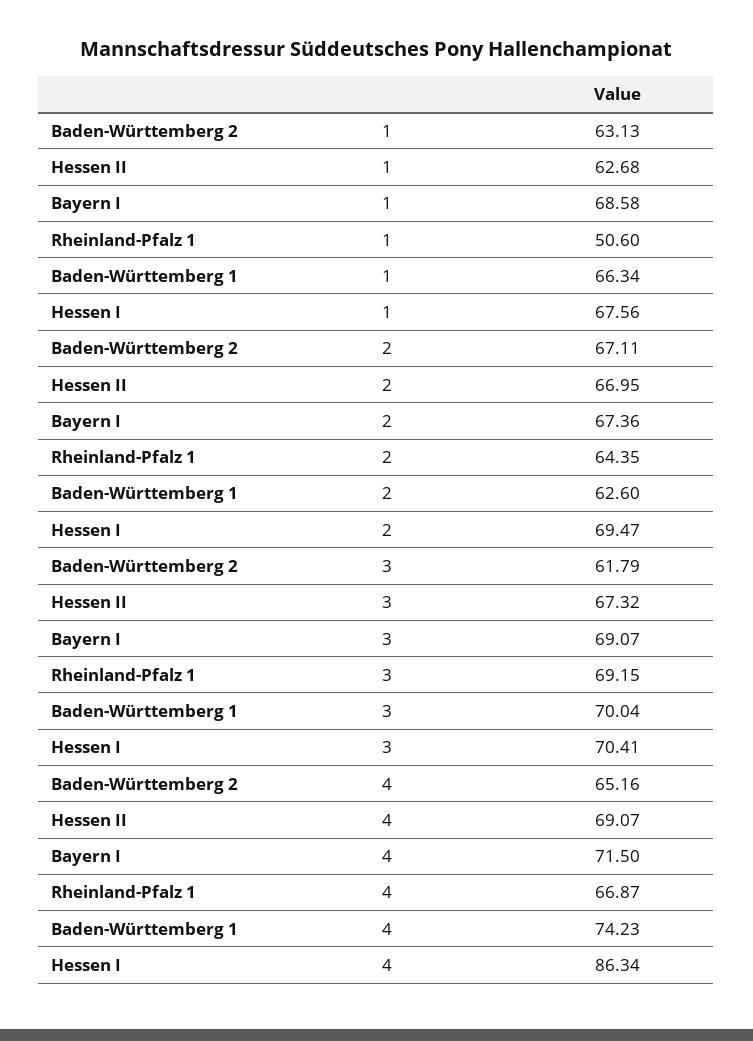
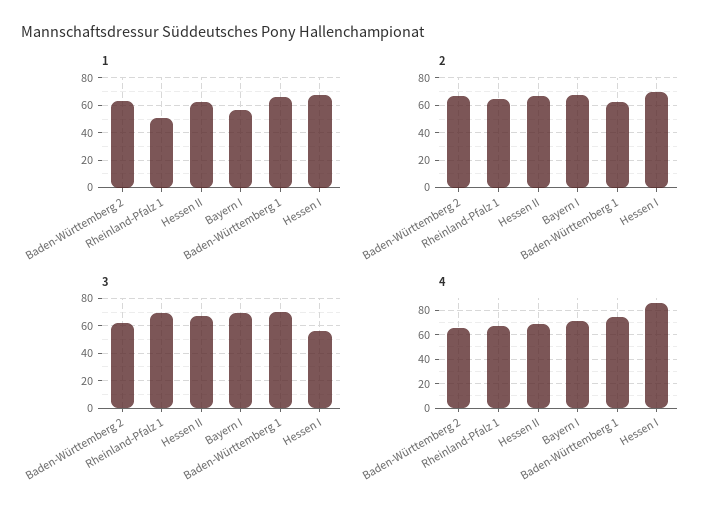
1, Bayern I: 68.58 -> 55
3, Hessen I: 70.41 -> 55

